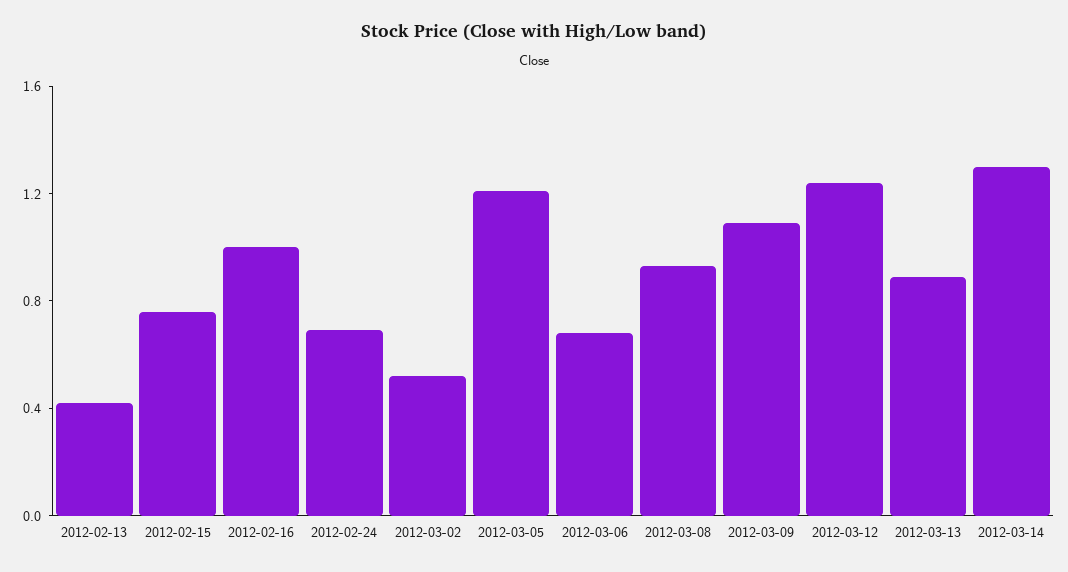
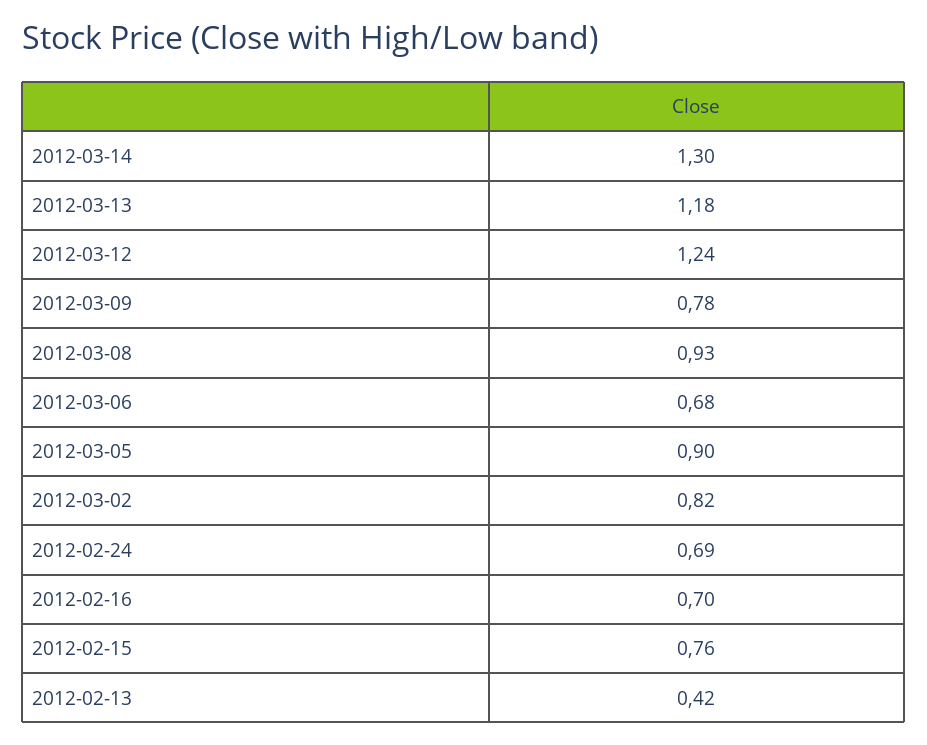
2012-02-16: 1 -> 0.7
2012-03-02: 0.5 -> 0.82
2012-03-05: 1.2 -> 0.9
2012-03-09: 1.1 -> 0.78
2012-03-13: 0.9 -> 1.18

